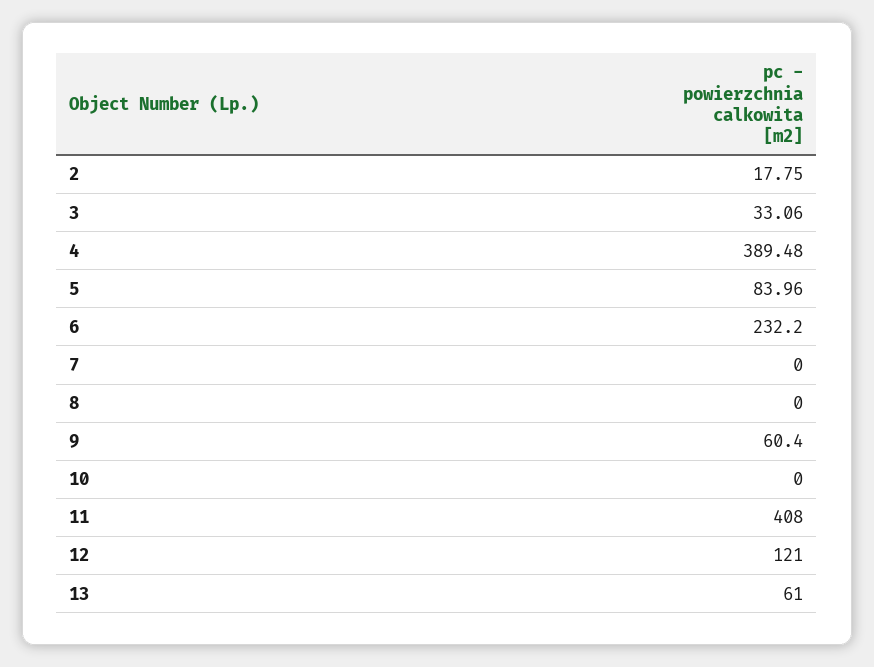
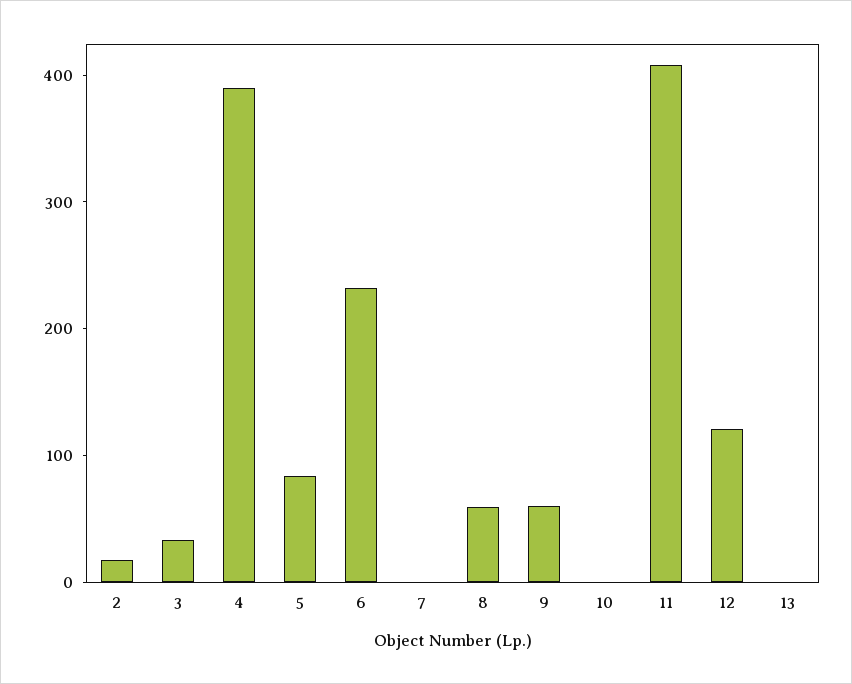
8: 0 -> 60
13: 61 -> 0

